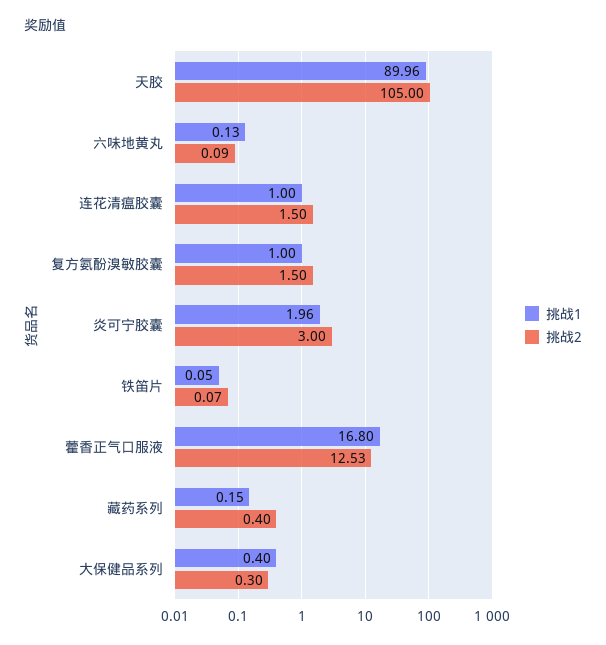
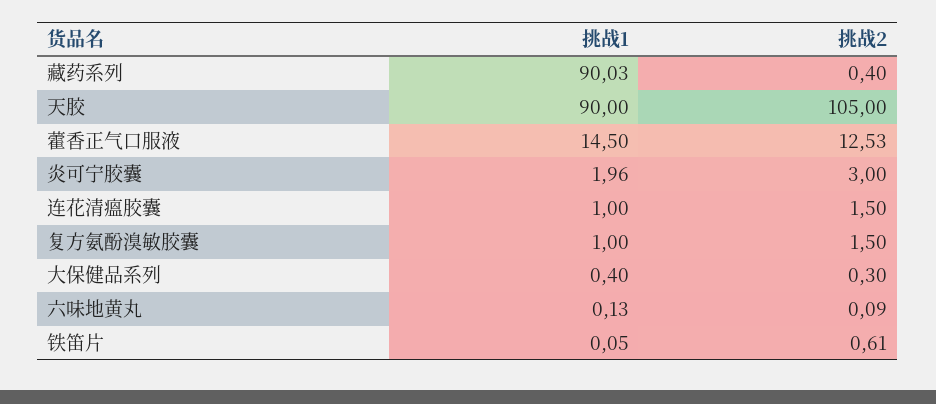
挑战1, 天胶: 89.96 -> 90
挑战2, 铁笛片: 0.07 -> 0.61
挑战1, 藿香正气口服液: 16.8 -> 14.5
挑战1, 藏药系列: 0.15 -> 90.03

